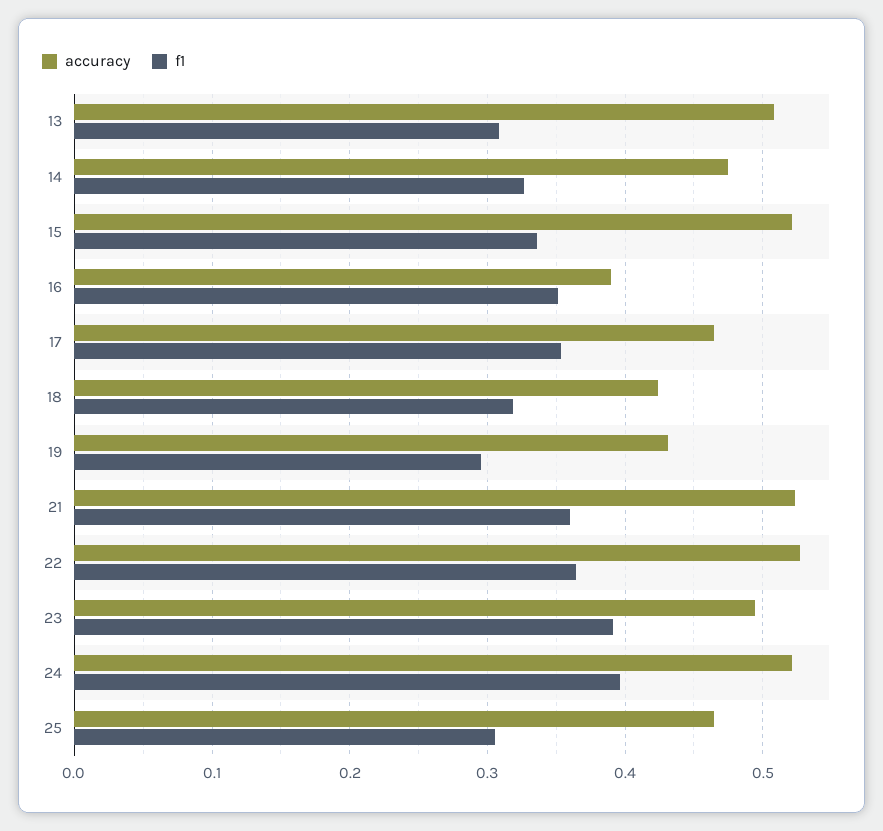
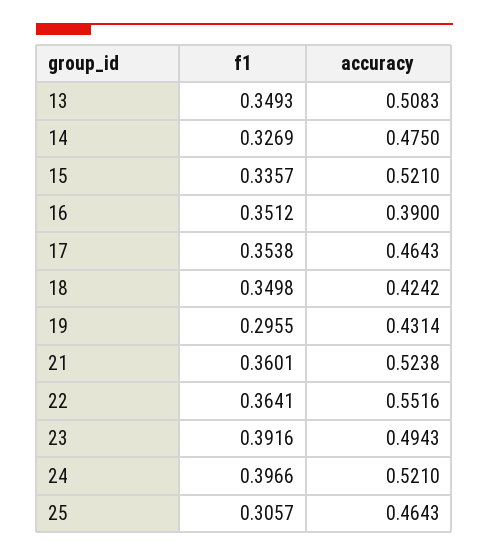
f1, 13: 0.31 -> 0.3493
f1, 18: 0.32 -> 0.3498
accuracy, 22: 0.53 -> 0.5516

